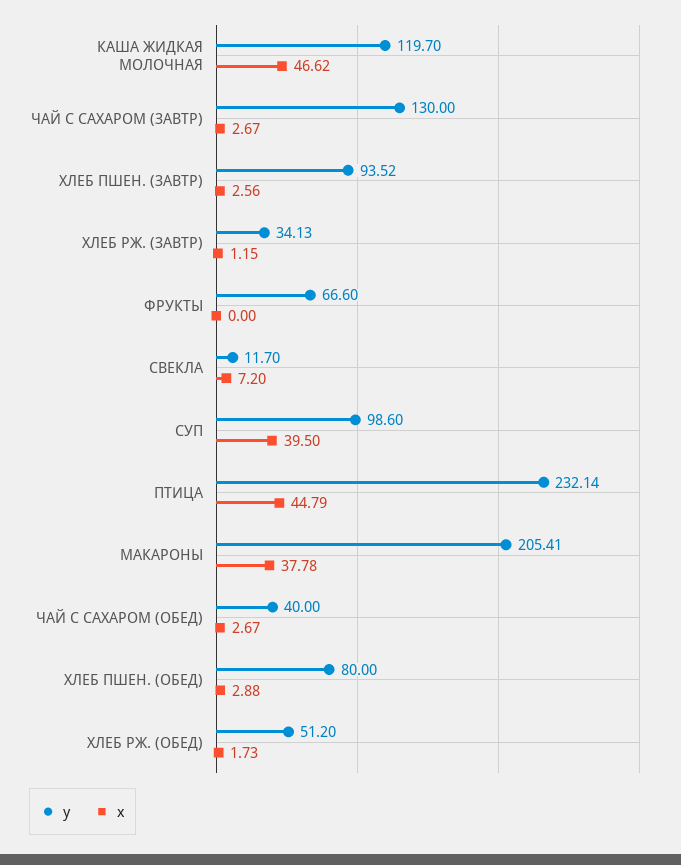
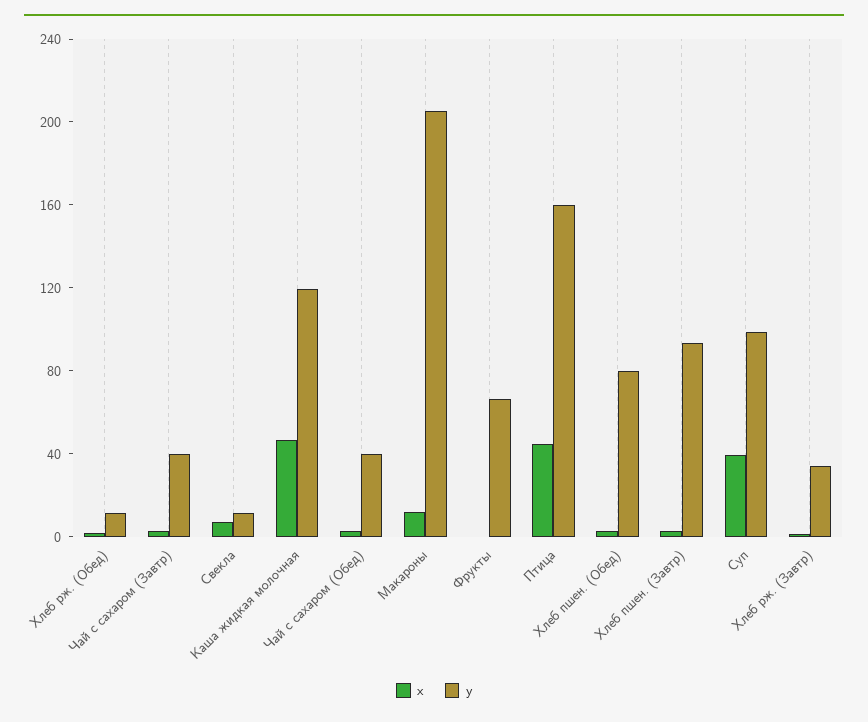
y, ЧАЙ С САХАРОМ (ЗАВТР): 130 -> 40
y, ПТИЦА: 232.14 -> 160
x, МАКАРОНЫ: 37.78 -> 10
y, ХЛЕБ РЖ. (ОБЕД): 51.2 -> 10

